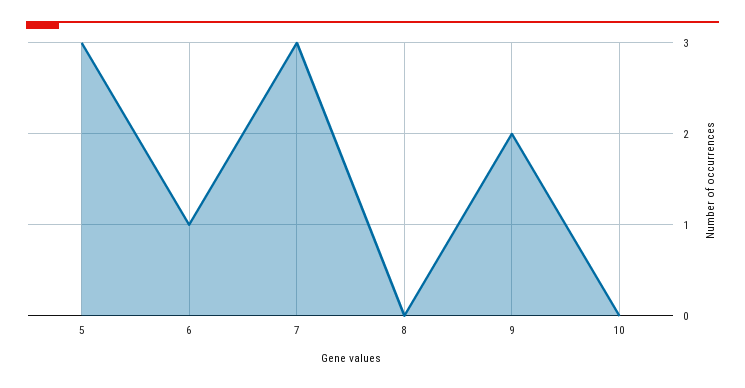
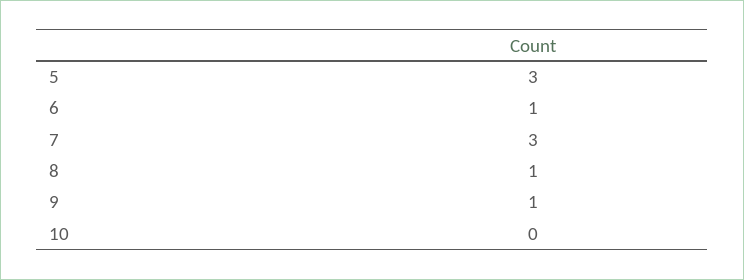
8: 0 -> 1
9: 2 -> 1

